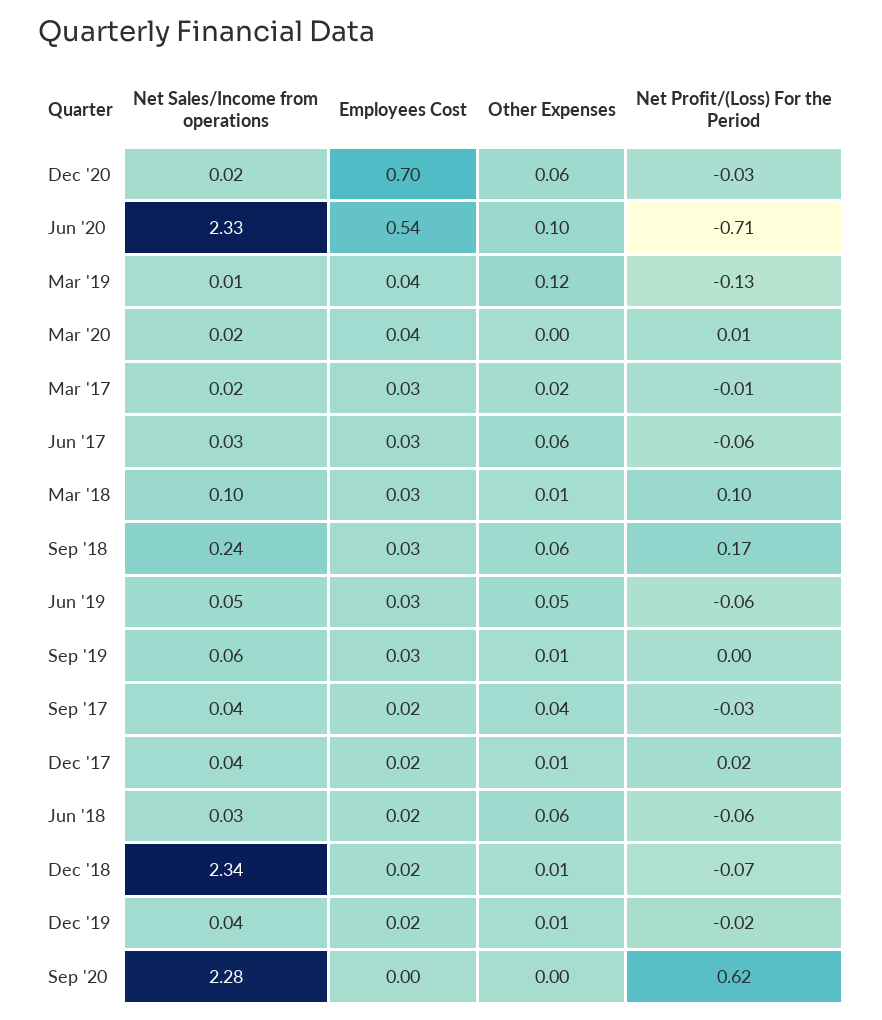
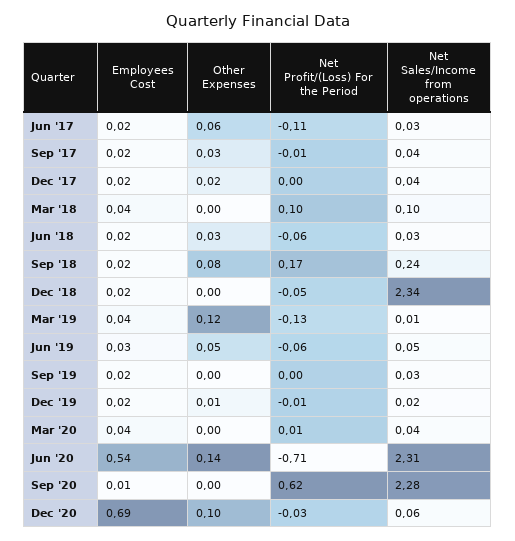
Net Sales/Income from operations, Dec '20: 0.02 -> 0.06
Employees Cost, Dec '20: 0.7 -> 0.69
Other Expenses, Dec '20: 0.06 -> 0.1
Net Sales/Income from operations, Jun '20: 2.33 -> 2.31
Other Expenses, Jun '20: 0.1 -> 0.14
Net Sales/Income from operations, Mar '20: 0.02 -> 0.04
Net Sales/Income from operations, Mar '17: 0.02 -> none
Employees Cost, Mar '17: 0.03 -> none
Other Expenses, Mar '17: 0.02 -> none
Net Profit/(Loss) For the Period, Mar '17: -0.01 -> none
Employees Cost, Jun '17: 0.03 -> 0.02
Net Profit/(Loss) For the Period, Jun '17: -0.06 -> -0.11
Employees Cost, Mar '18: 0.03 -> 0.04
Other Expenses, Mar '18: 0.01 -> 0
Employees Cost, Sep '18: 0.03 -> 0.02
Other Expenses, Sep '18: 0.06 -> 0.08
Net Sales/Income from operations, Sep '19: 0.06 -> 0.03
Employees Cost, Sep '19: 0.03 -> 0.02
Other Expenses, Sep '19: 0.01 -> 0
Other Expenses, Sep '17: 0.04 -> 0.03
Net Profit/(Loss) For the Period, Sep '17: -0.03 -> -0.01
Other Expenses, Dec '17: 0.01 -> 0.02
Net Profit/(Loss) For the Period, Dec '17: 0.02 -> 0
Other Expenses, Jun '18: 0.06 -> 0.03
Other Expenses, Dec '18: 0.01 -> 0
Net Profit/(Loss) For the Period, Dec '18: -0.07 -> -0.05
Net Sales/Income from operations, Dec '19: 0.04 -> 0.02
Net Profit/(Loss) For the Period, Dec '19: -0.02 -> -0.01
Employees Cost, Sep '20: 0 -> 0.01

